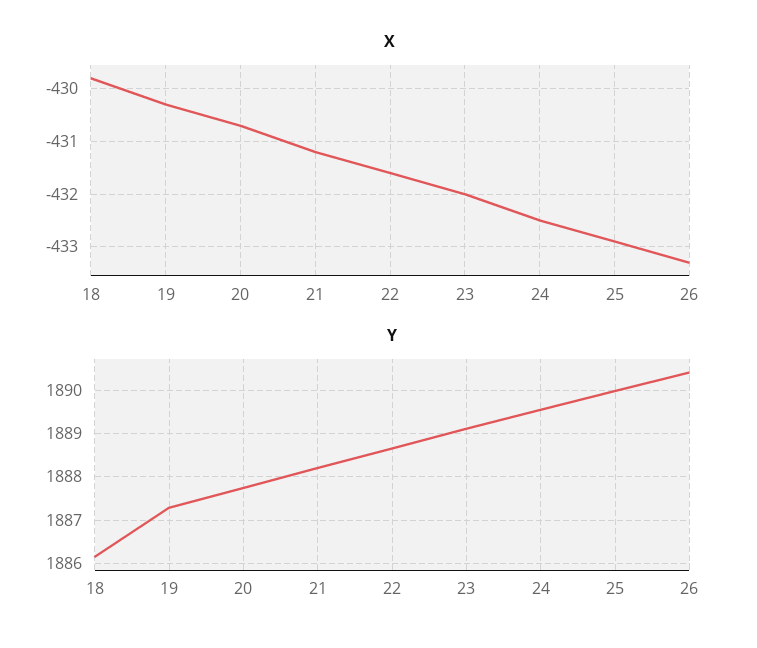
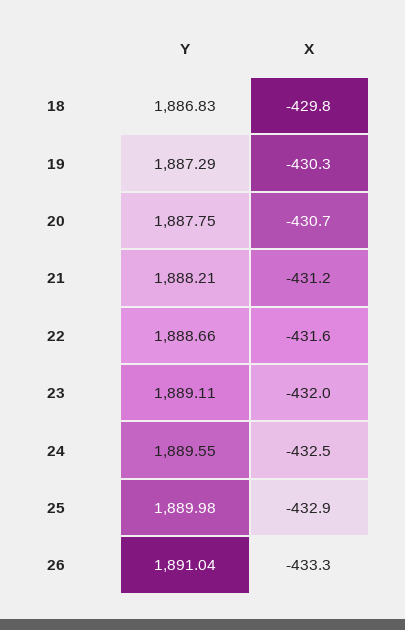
Y, 18: 1886.2 -> 1886.83
Y, 26: 1890.4 -> 1891.04

